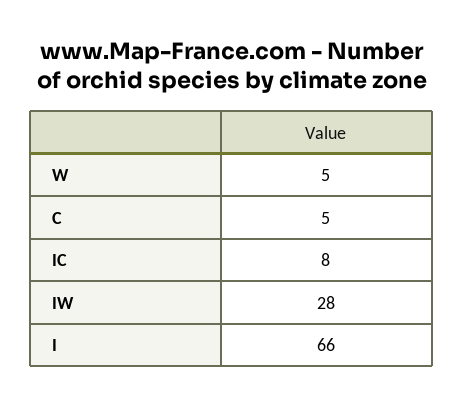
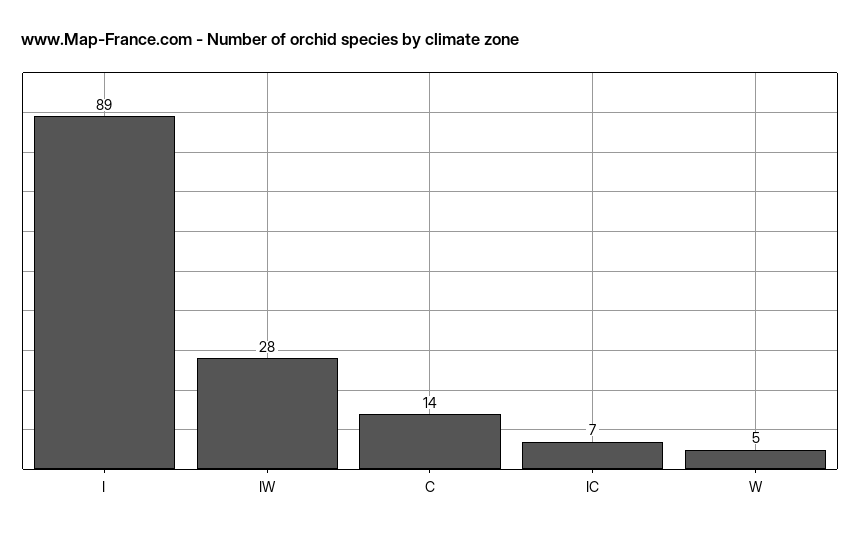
C: 5 -> 14
IC: 8 -> 7
I: 66 -> 89

